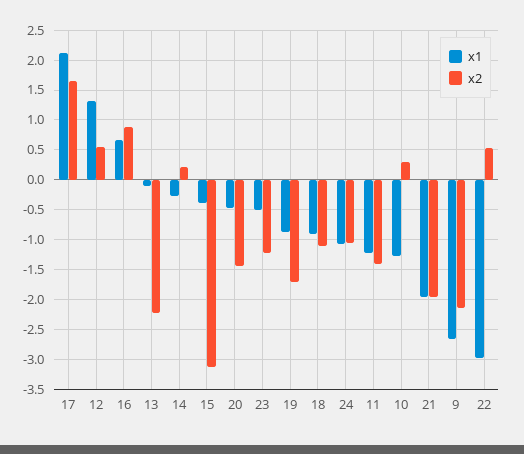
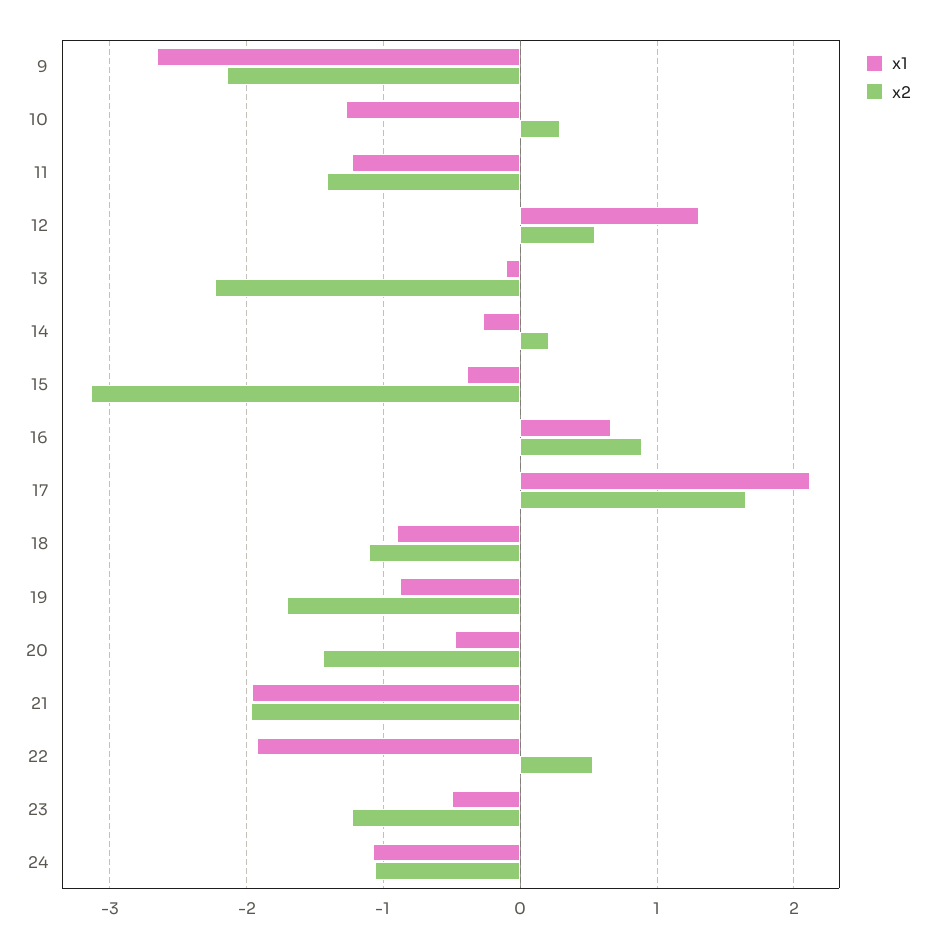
x1, 22: -3 -> -1.9

